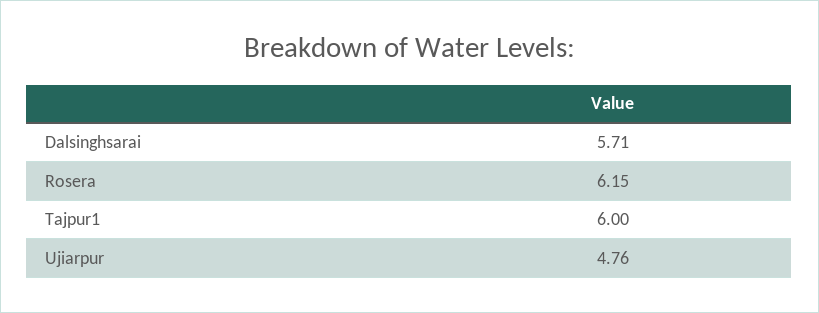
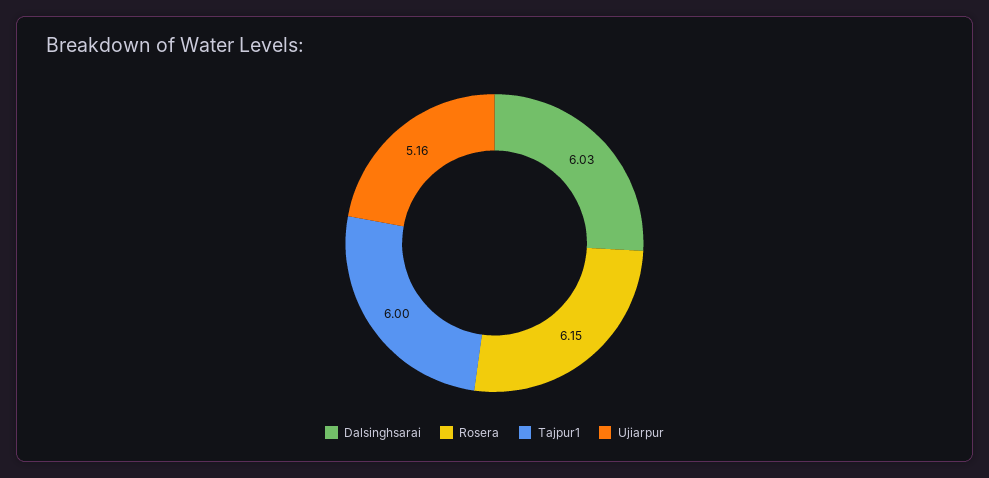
Dalsinghsarai: 5.71 -> 6.03
Ujiarpur: 4.76 -> 5.16

